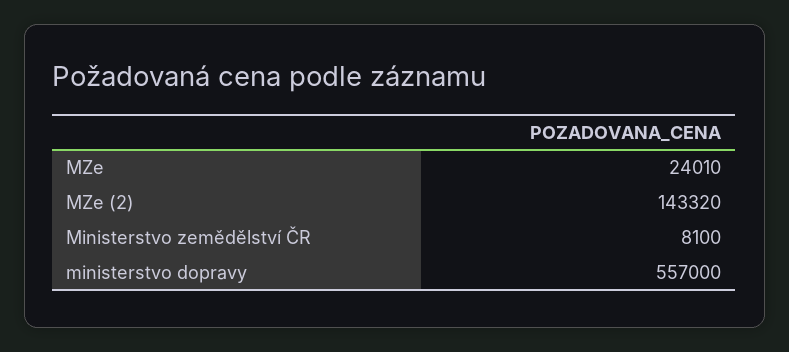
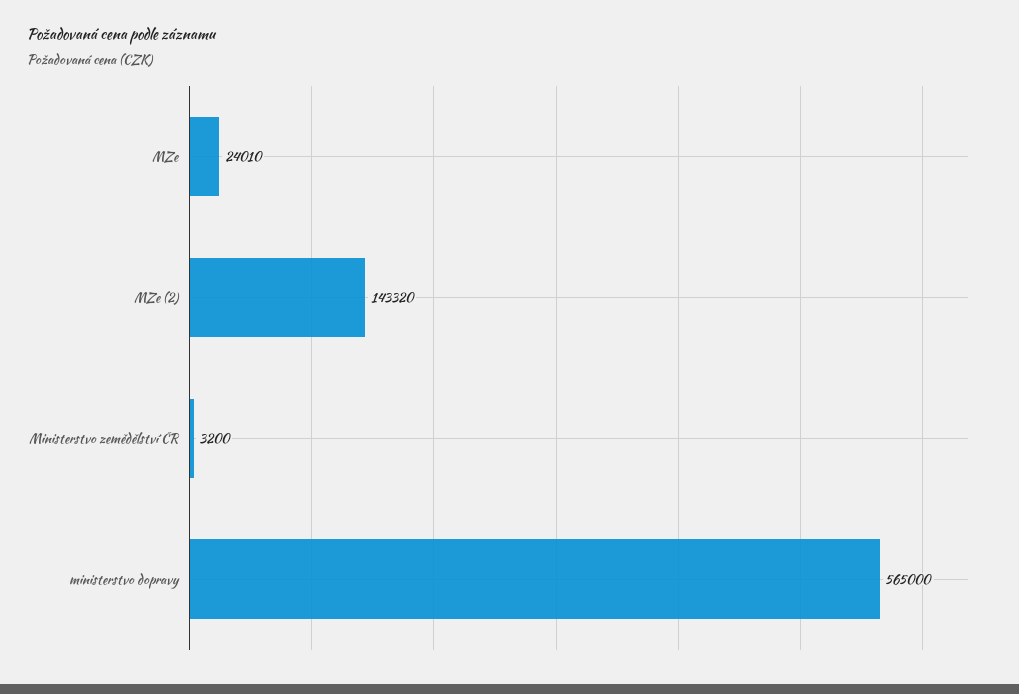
Ministerstvo zemědělství ČR: 8100 -> 3200
ministerstvo dopravy: 557000 -> 565000

